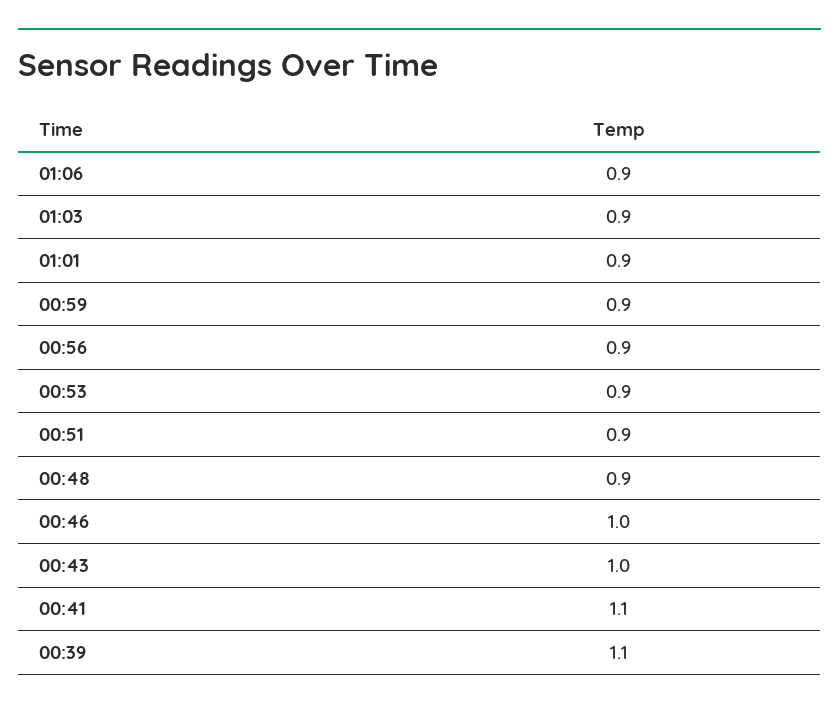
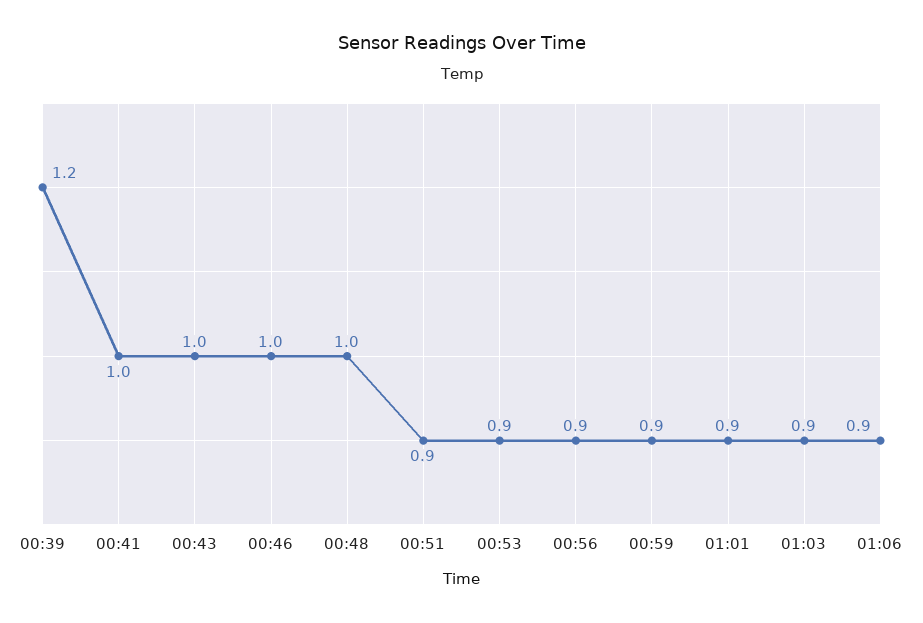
00:48: 0.9 -> 1
00:41: 1.1 -> 1
00:39: 1.1 -> 1.2

